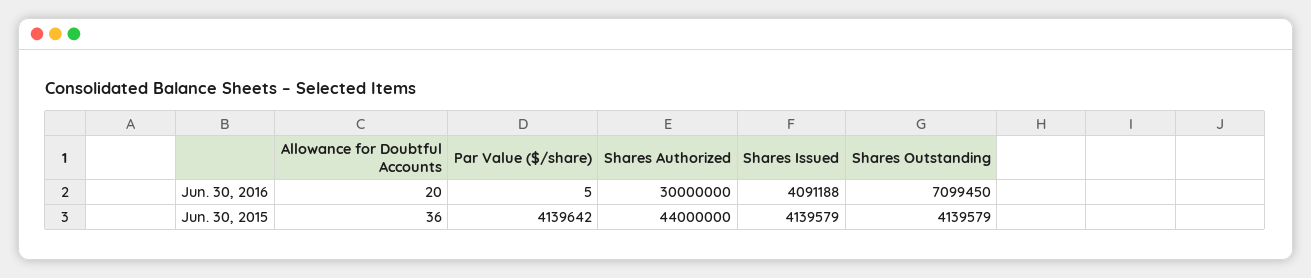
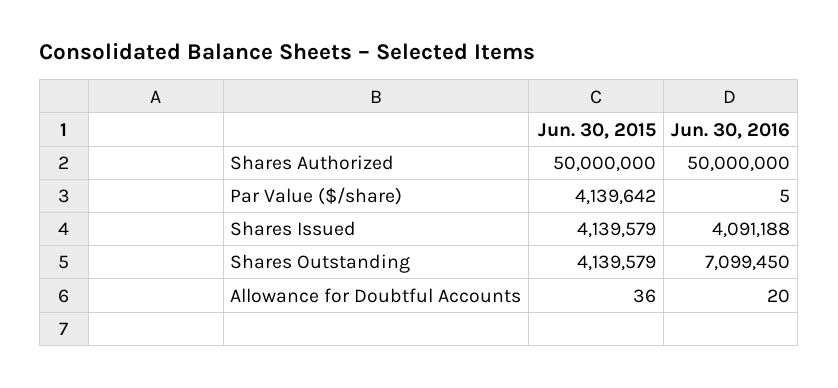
Shares Authorized, Jun. 30, 2016: 30000000 -> 50000000
Shares Authorized, Jun. 30, 2015: 44000000 -> 50000000

